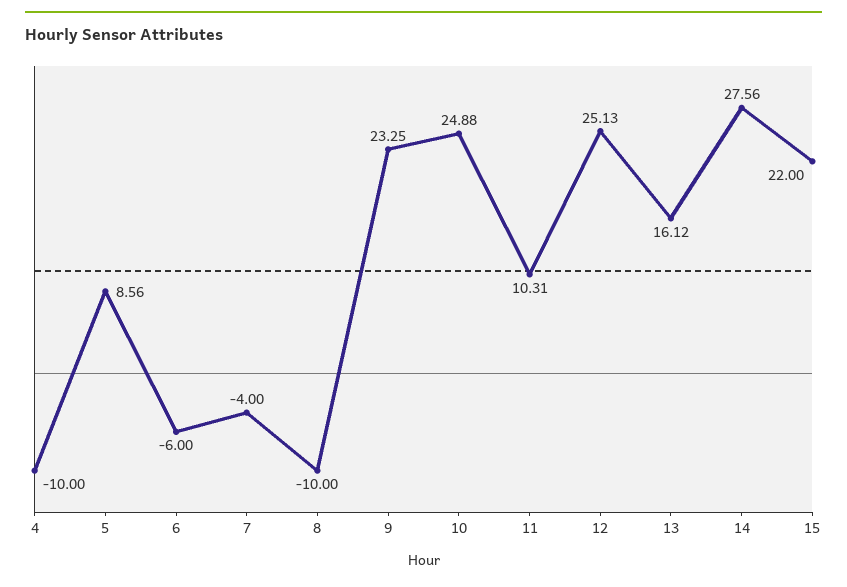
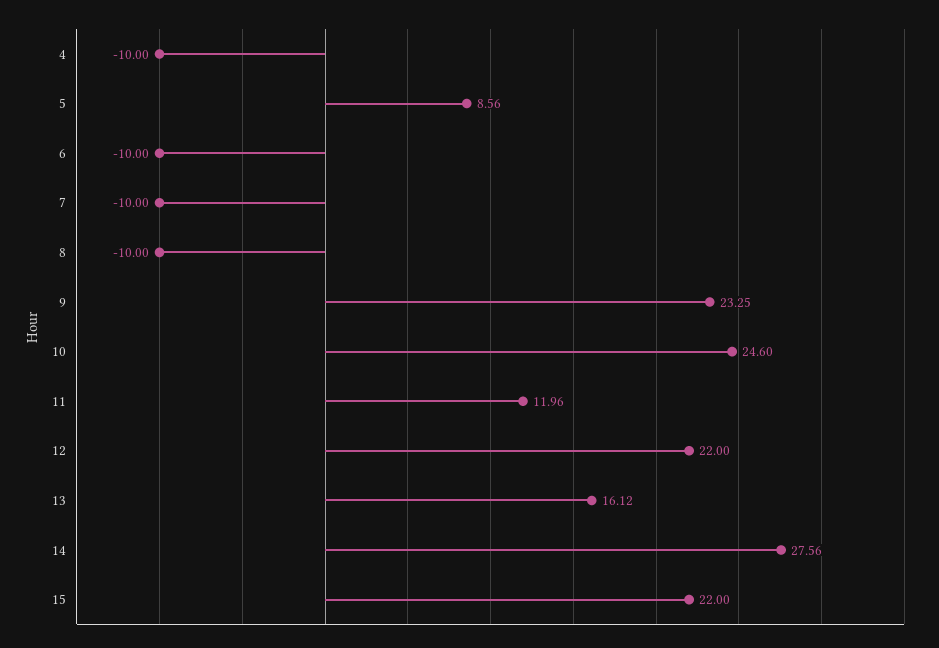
6: -6 -> -10
7: -4 -> -10
10: 24.88 -> 24.6
11: 10.31 -> 11.96
12: 25.13 -> 22

